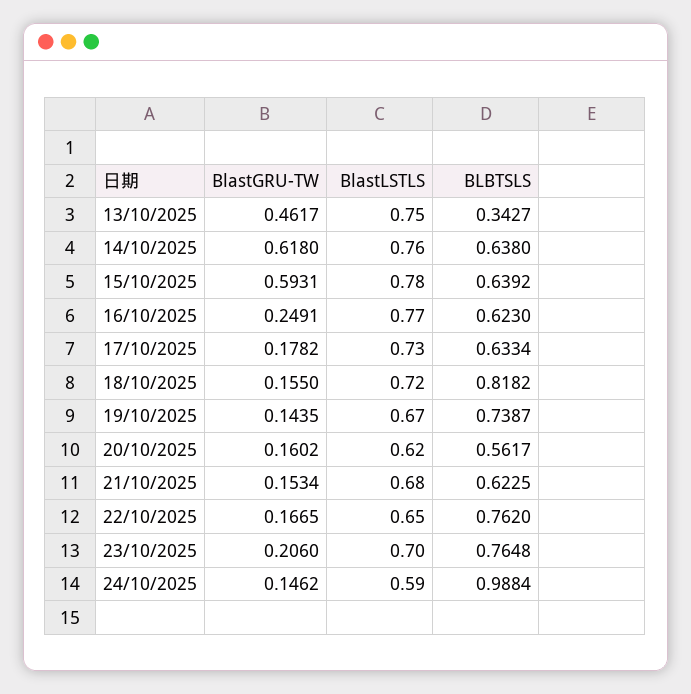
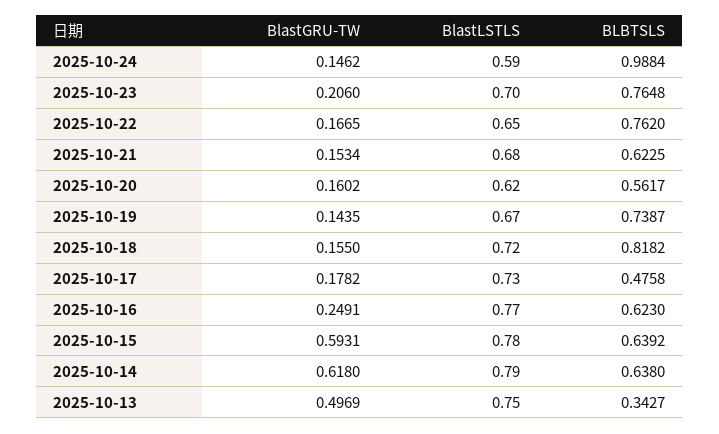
BlastGRU-TW, 13/10/2025: 0.4617 -> 0.4969
BlastLSTLS, 14/10/2025: 0.76 -> 0.79
BLBTSLS, 17/10/2025: 0.6334 -> 0.4758

